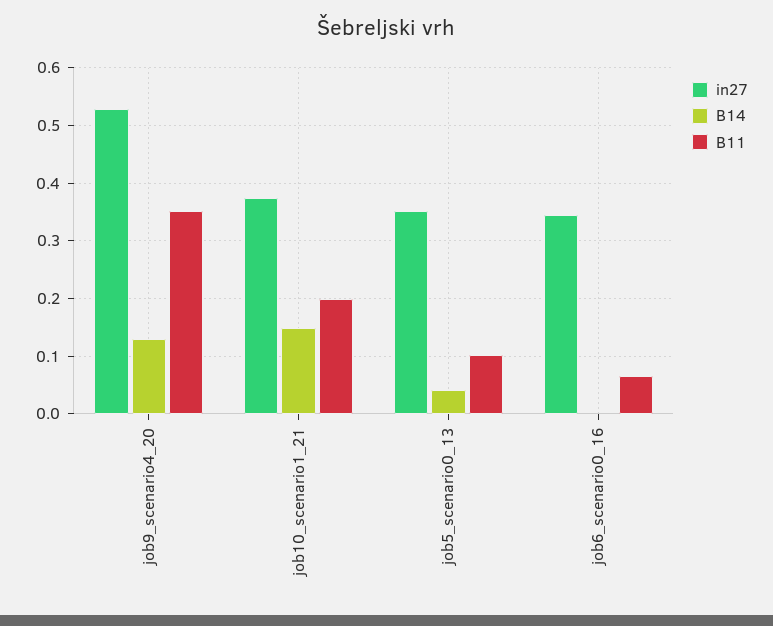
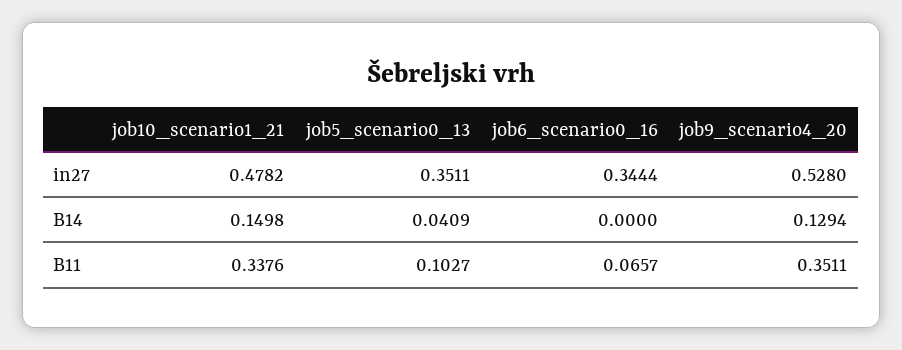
in27, job10_scenario1_21: 0.38 -> 0.4782
B11, job10_scenario1_21: 0.2 -> 0.3376

